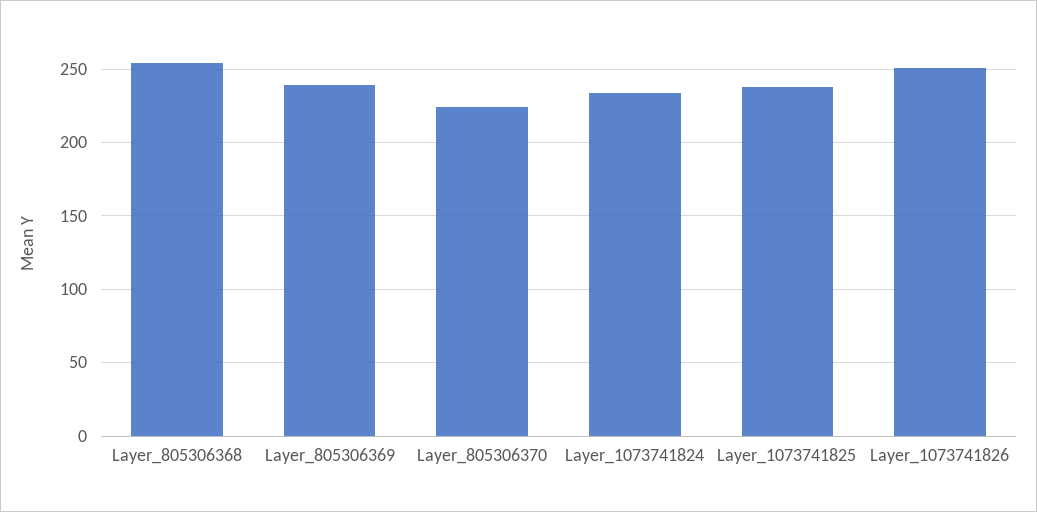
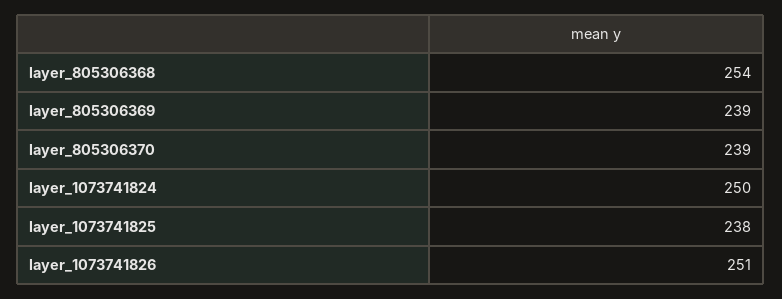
Layer_805306370: 225 -> 239
Layer_1073741824: 235 -> 250

